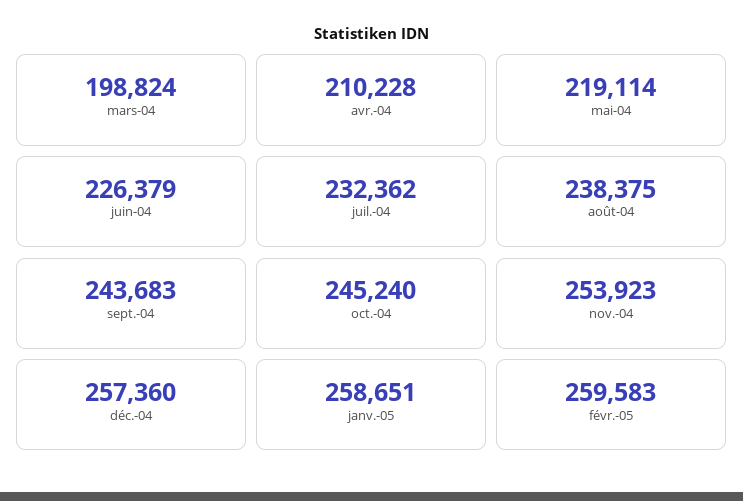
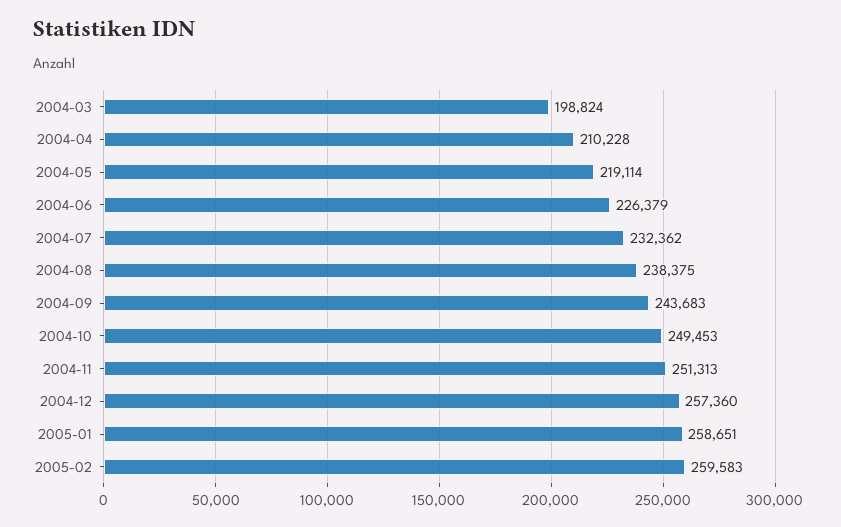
oct.-04: 245240 -> 249453
nov.-04: 253923 -> 251313

